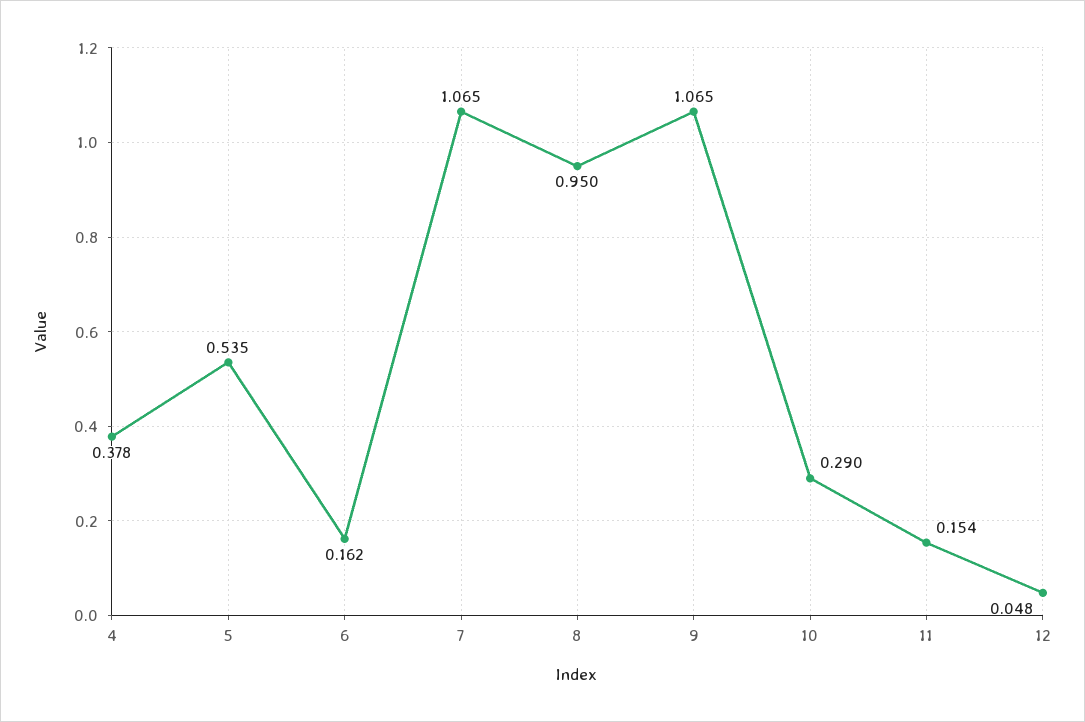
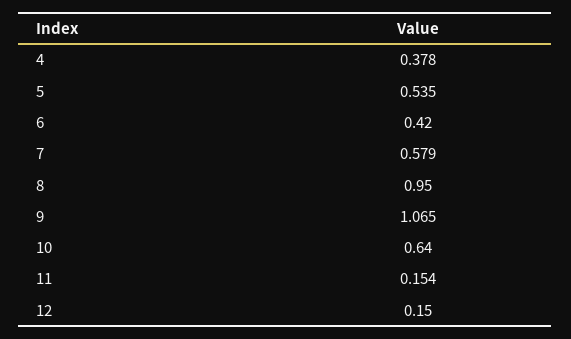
6: 0.162 -> 0.42
7: 1.065 -> 0.579
10: 0.29 -> 0.64
12: 0.048 -> 0.15

